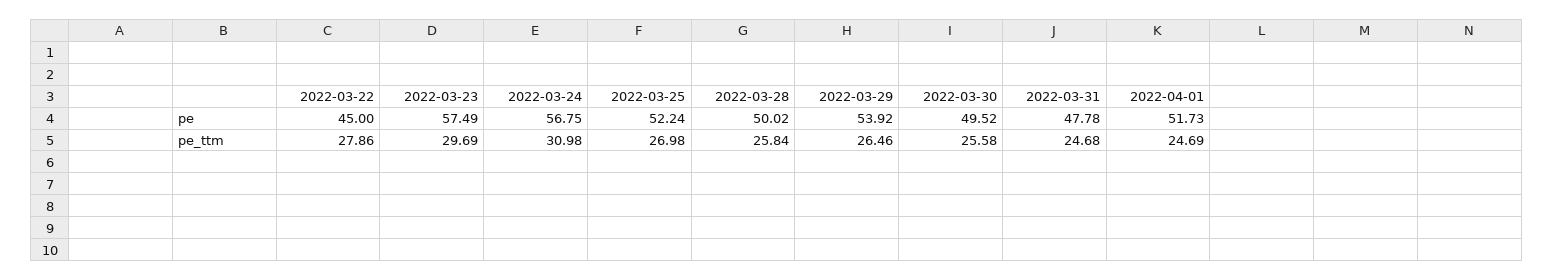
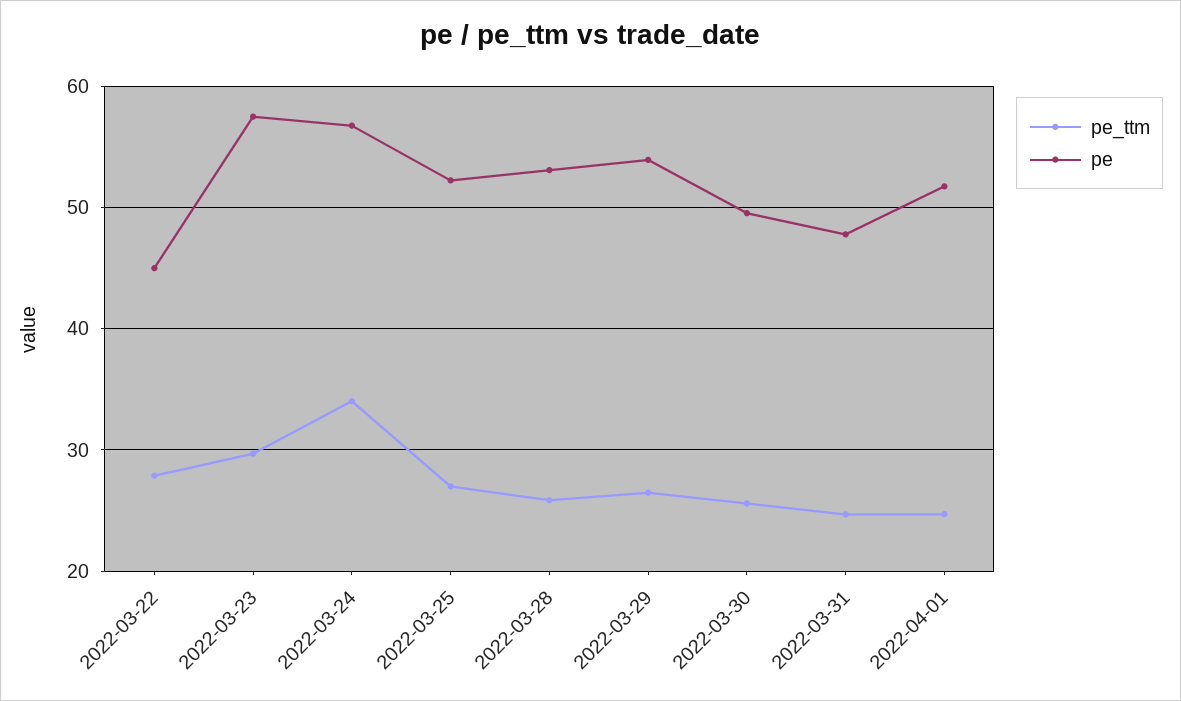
pe, 2022-03-28: 50.02 -> 53
pe_ttm, 2022-03-24: 30.98 -> 34

